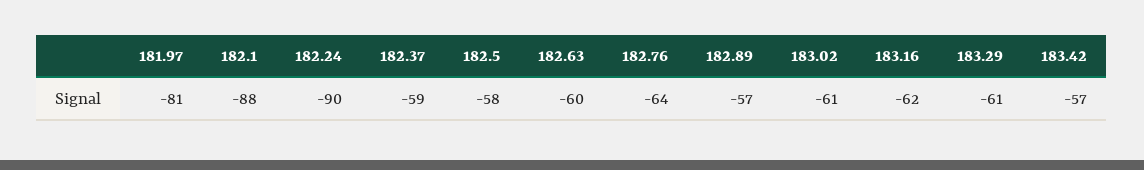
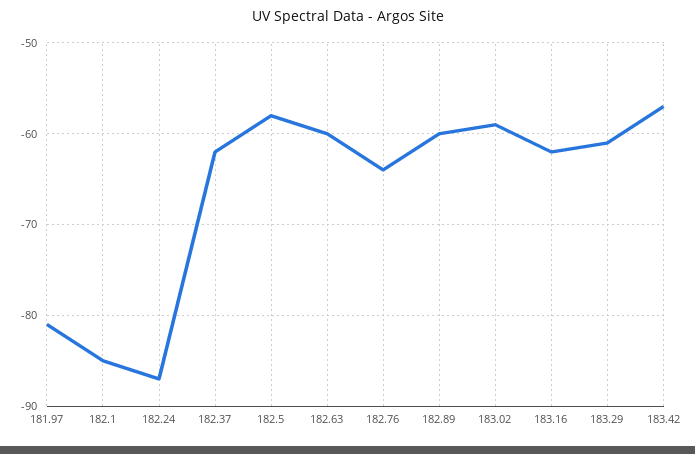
182.1: -88 -> -85
182.24: -90 -> -87
182.37: -59 -> -62
182.89: -57 -> -60
183.02: -61 -> -59

